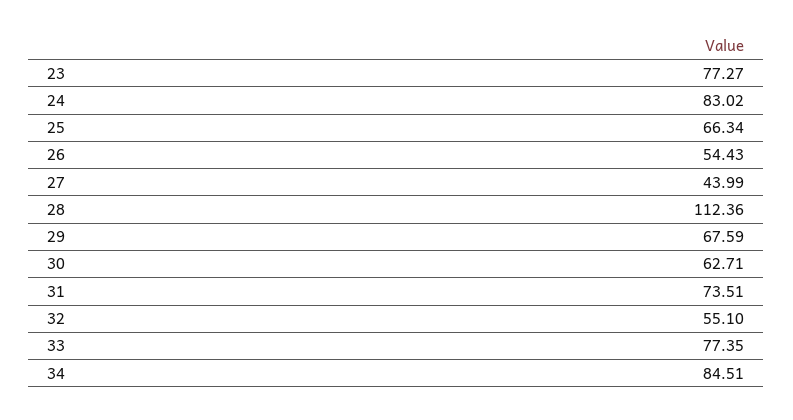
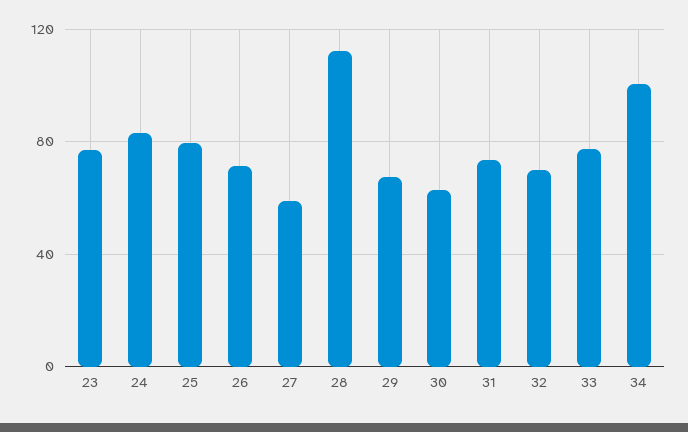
25: 66.34 -> 80
26: 54.43 -> 70
27: 43.99 -> 60
32: 55.1 -> 70
34: 84.51 -> 100

